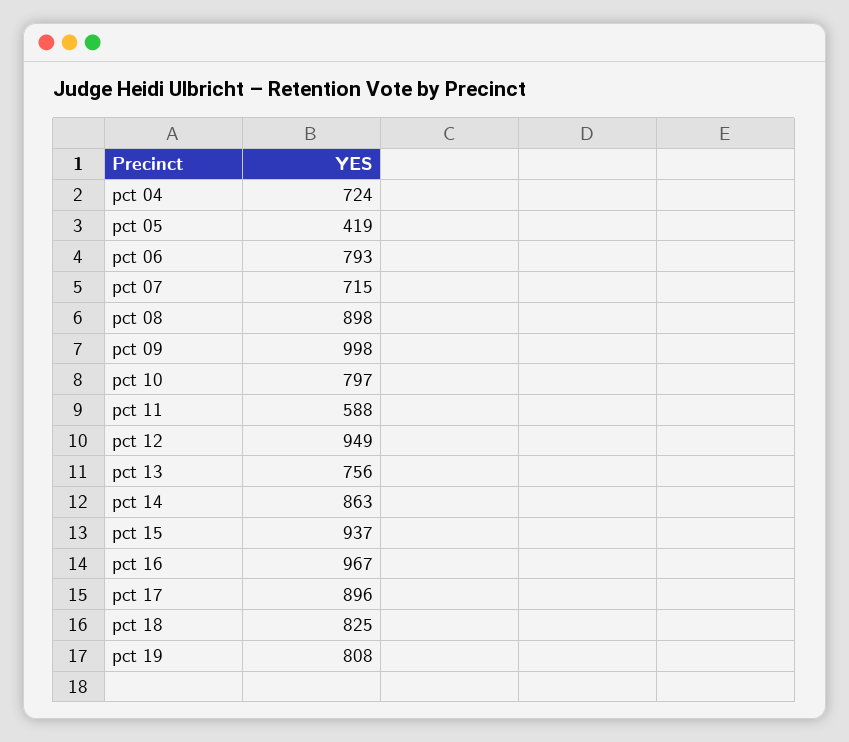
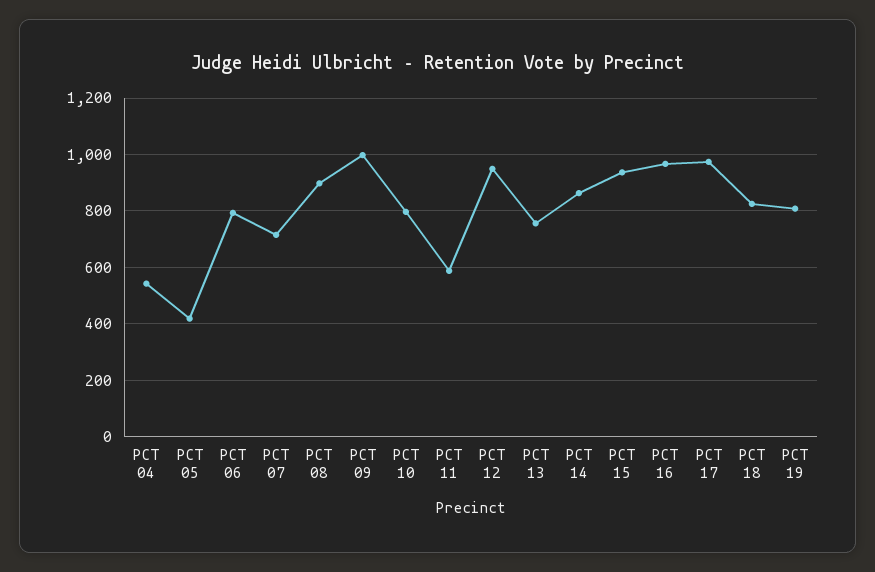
pct 04: 724 -> 550
pct 17: 896 -> 975

